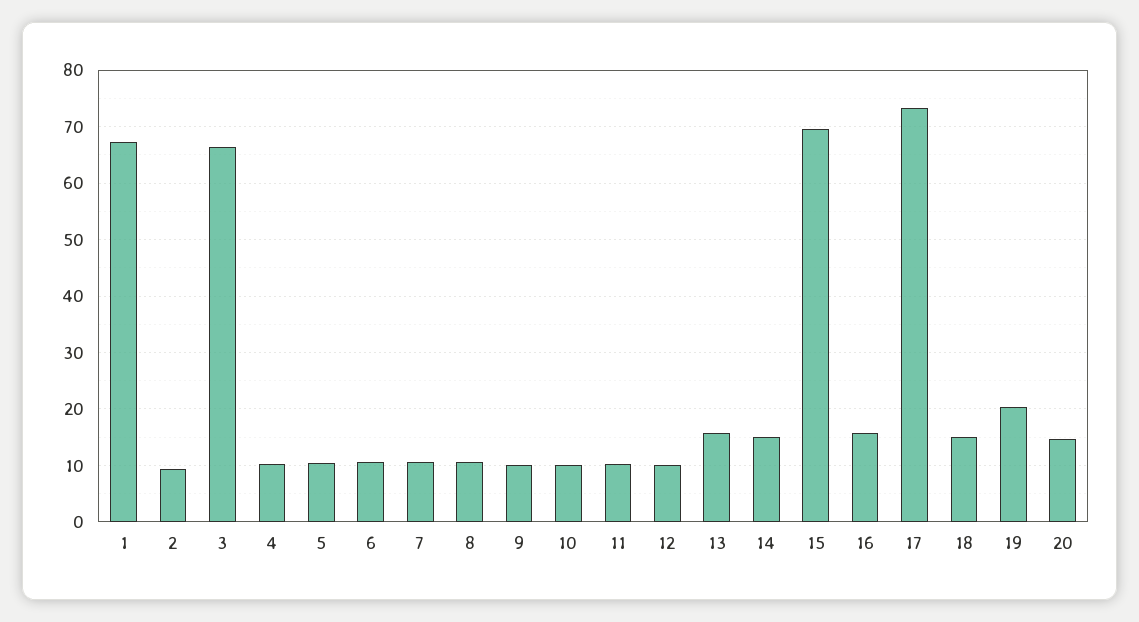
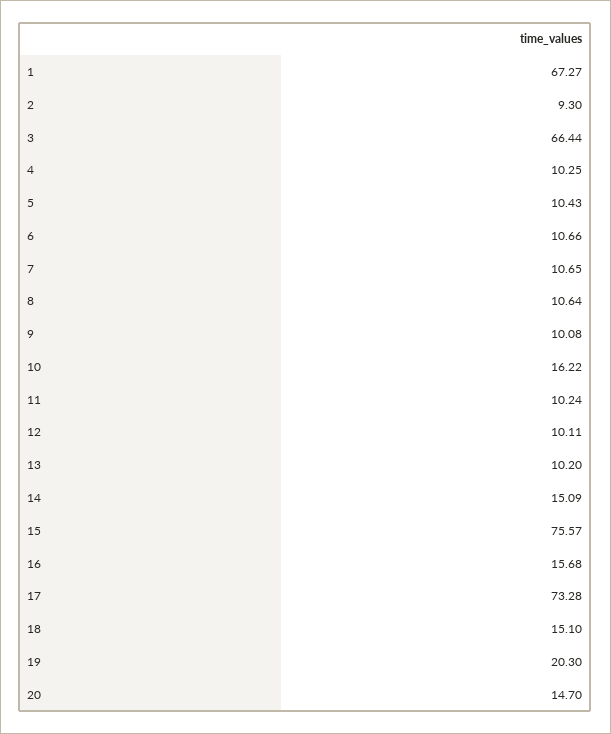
10: 10 -> 16.22
13: 16 -> 10.2
15: 70 -> 75.57

